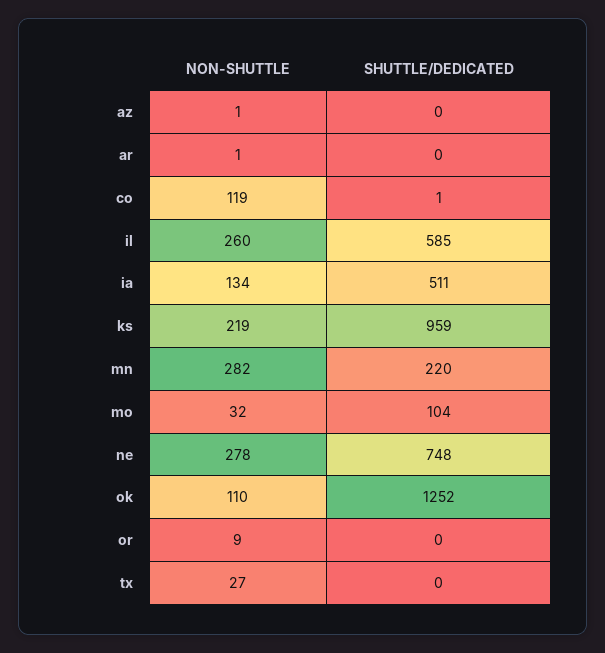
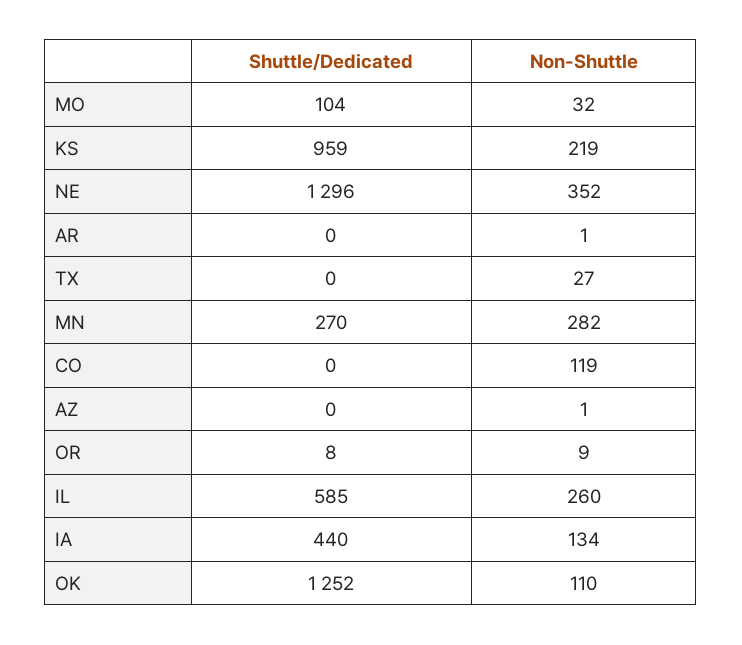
SHUTTLE/DEDICATED, co: 1 -> 0
SHUTTLE/DEDICATED, ia: 511 -> 440
SHUTTLE/DEDICATED, mn: 220 -> 270
NON-SHUTTLE, ne: 278 -> 352
SHUTTLE/DEDICATED, ne: 748 -> 1296
SHUTTLE/DEDICATED, or: 0 -> 8

